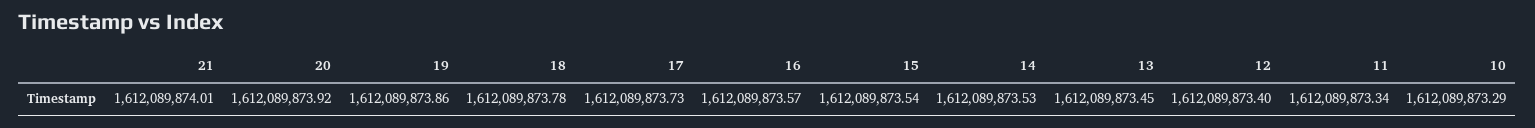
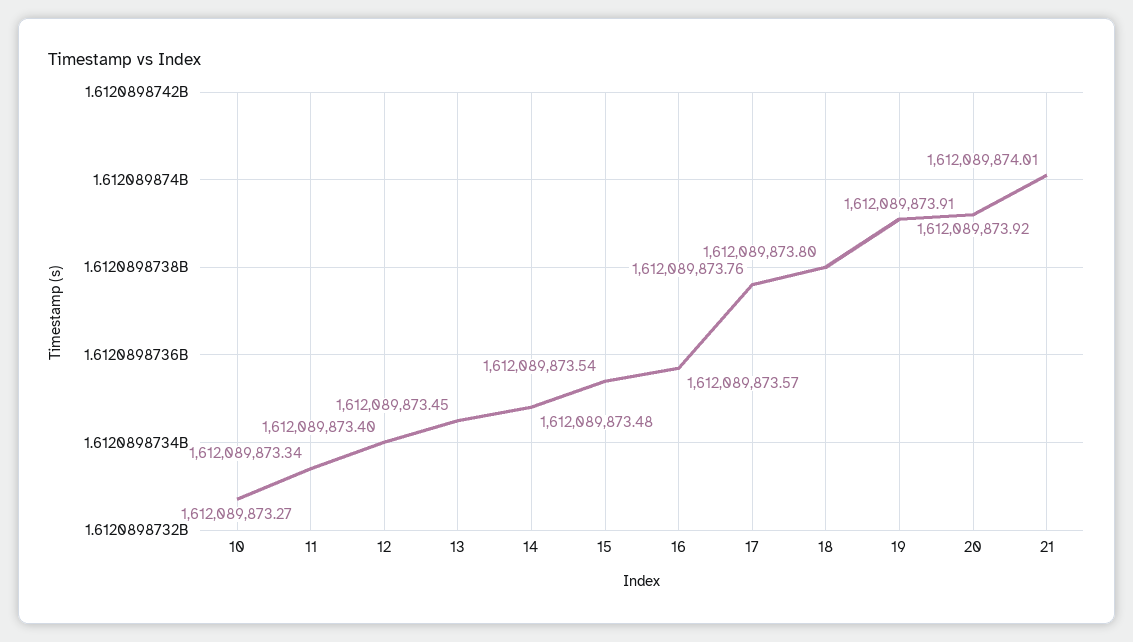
19: 1612089873.86 -> 1612089873.91
18: 1612089873.78 -> 1612089873.8
17: 1612089873.73 -> 1612089873.76
14: 1612089873.53 -> 1612089873.48
10: 1612089873.29 -> 1612089873.27

